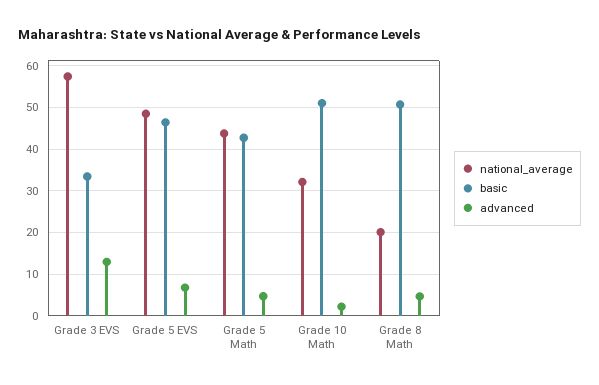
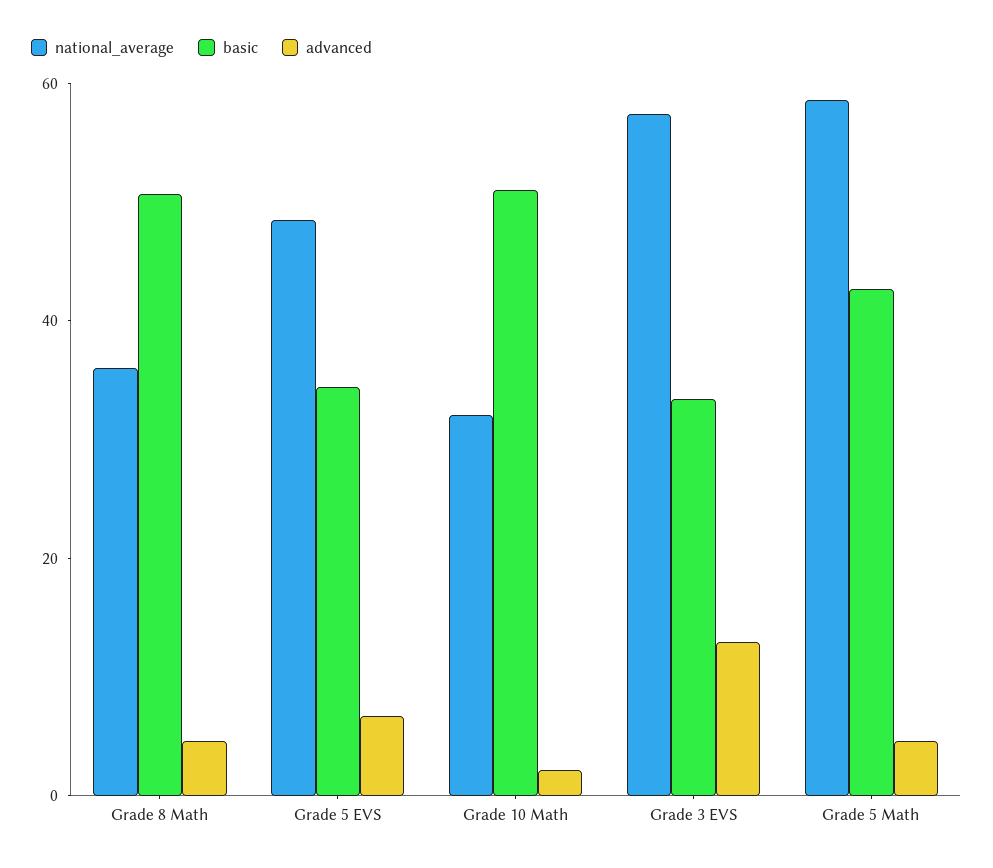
basic, Grade 5 EVS: 46 -> 35
national_average, Grade 5 Math: 44 -> 60
national_average, Grade 8 Math: 20 -> 35

